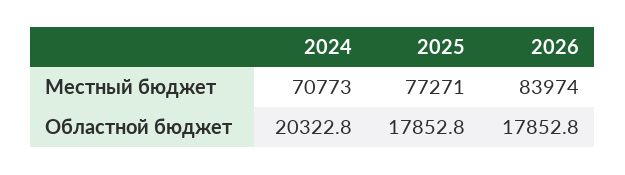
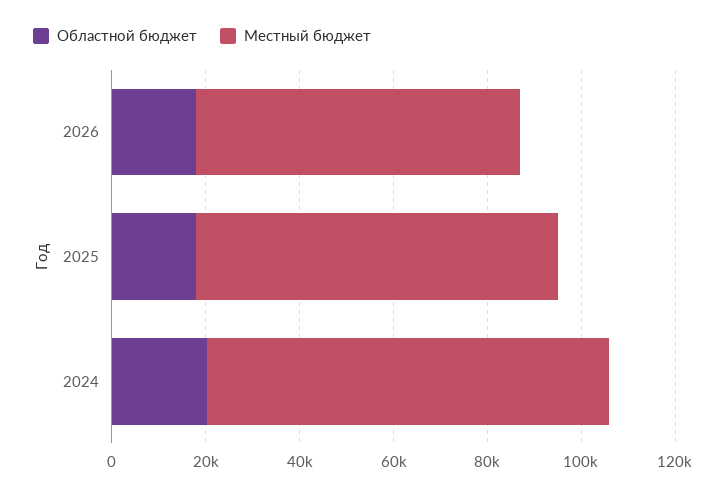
Местный бюджет, 2024: 70773 -> 85000
Местный бюджет, 2026: 83974 -> 70000

